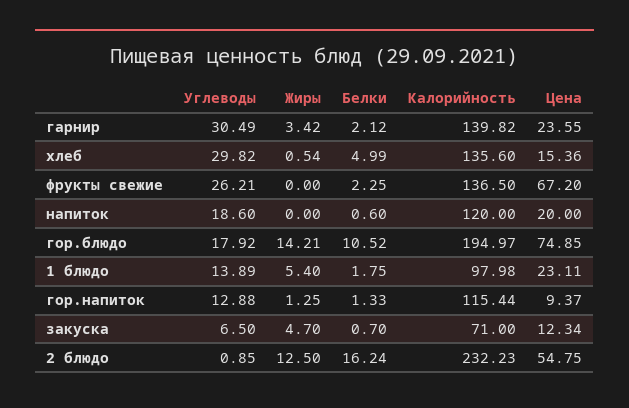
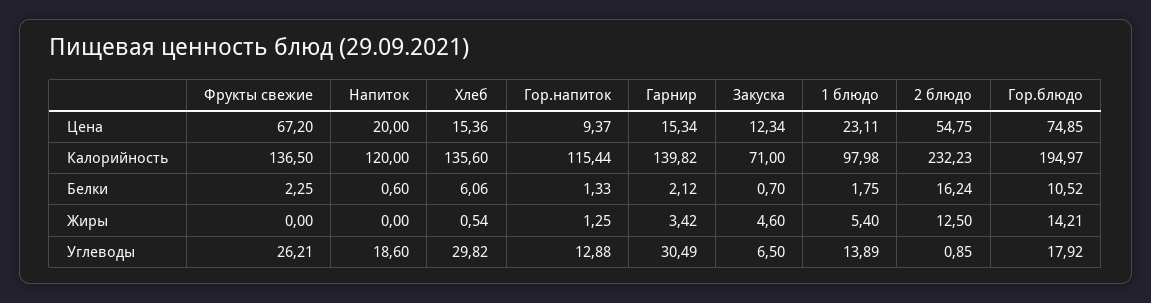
Цена, гарнир: 23.55 -> 15.34
Белки, хлеб: 4.99 -> 6.06
Жиры, закуска: 4.7 -> 4.6

